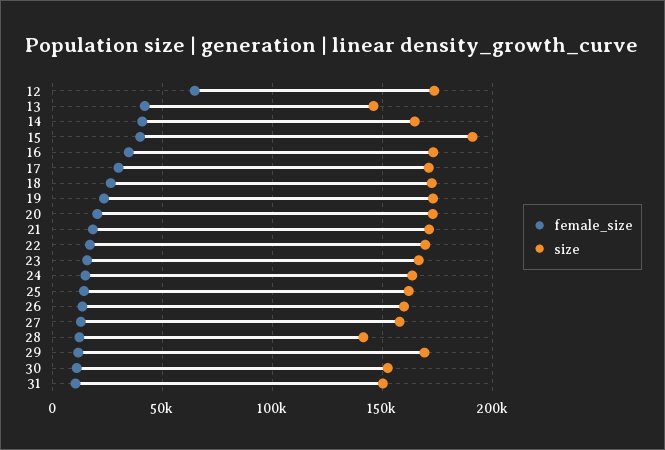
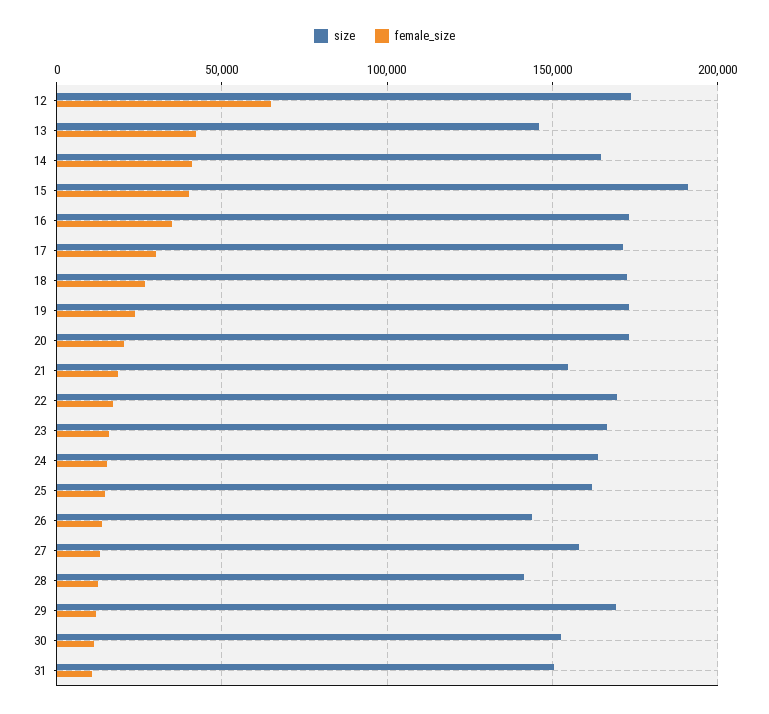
size, 21: 170000 -> 155000
size, 26: 160000 -> 145000

